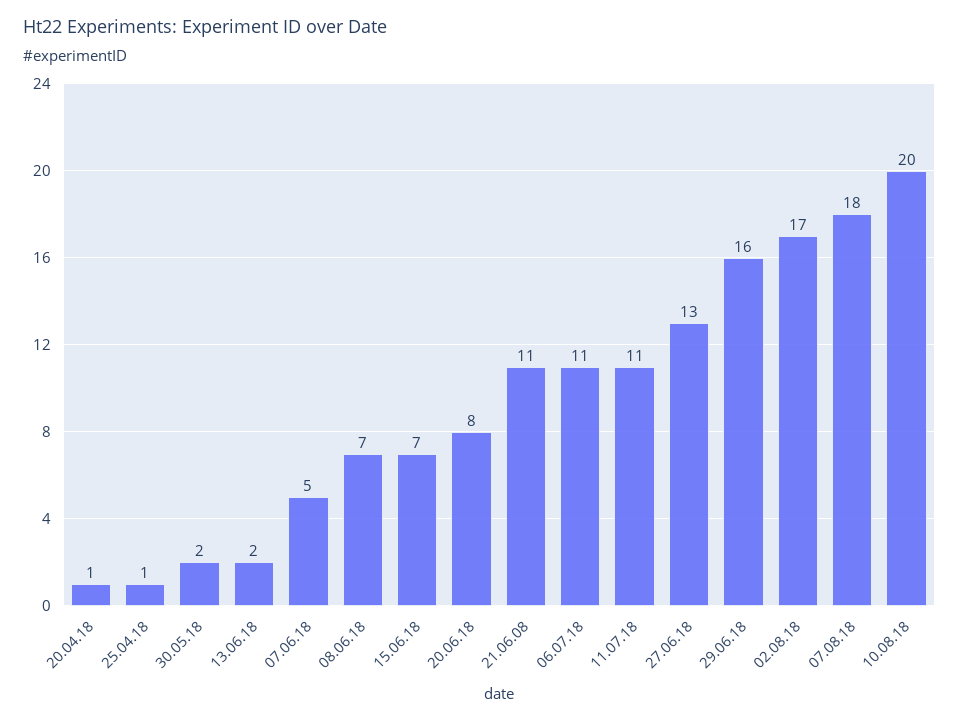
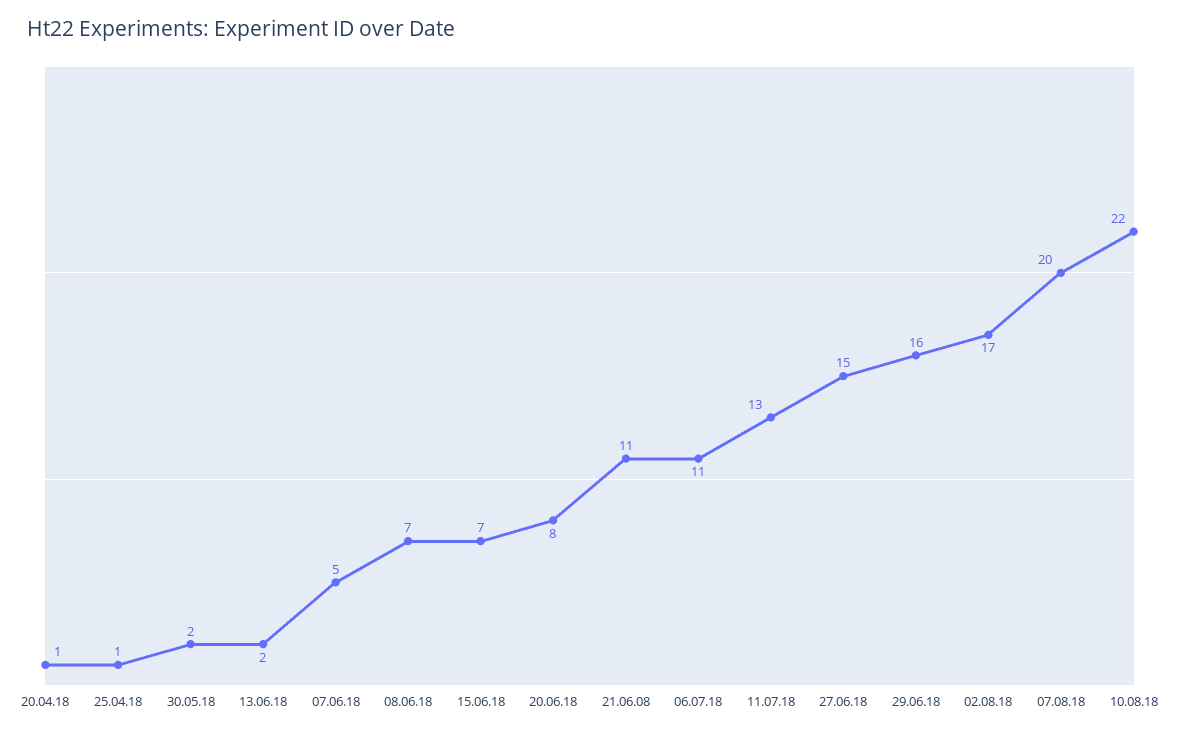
11.07.18: 11 -> 13
27.06.18: 13 -> 15
07.08.18: 18 -> 20
10.08.18: 20 -> 22

